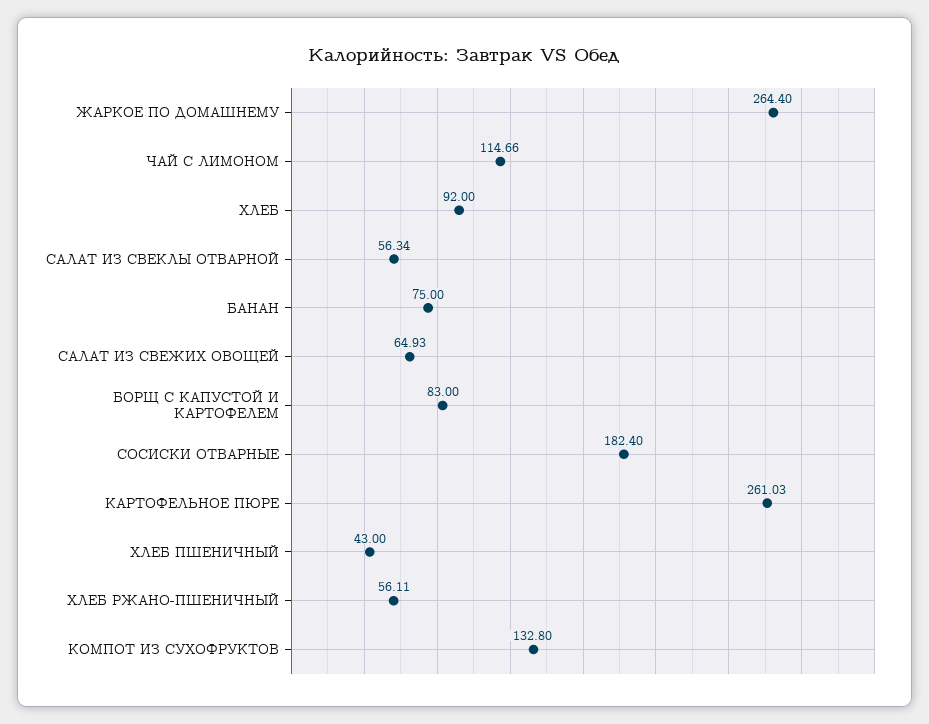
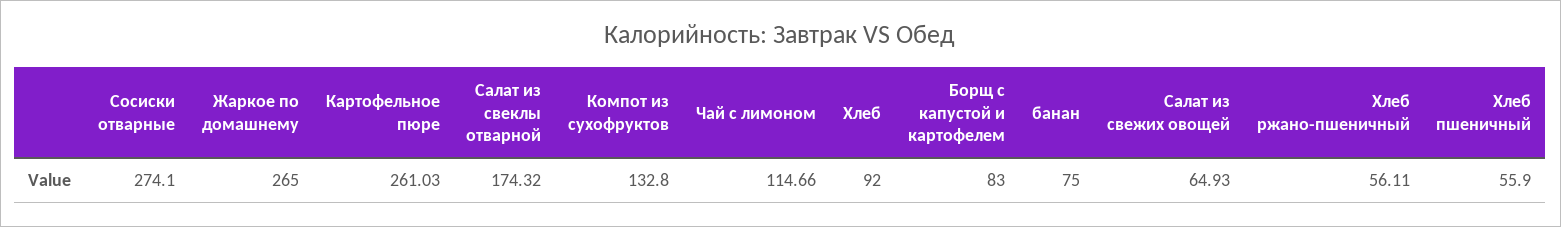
ЖАРКОЕ ПО ДОМАШНЕМУ: 264.4 -> 265
САЛАТ ИЗ СВЕКЛЫ ОТВАРНОЙ: 56.34 -> 174.32
СОСИСКИ ОТВАРНЫЕ: 182.4 -> 274.1
ХЛЕБ ПШЕНИЧНЫЙ: 43 -> 55.9

